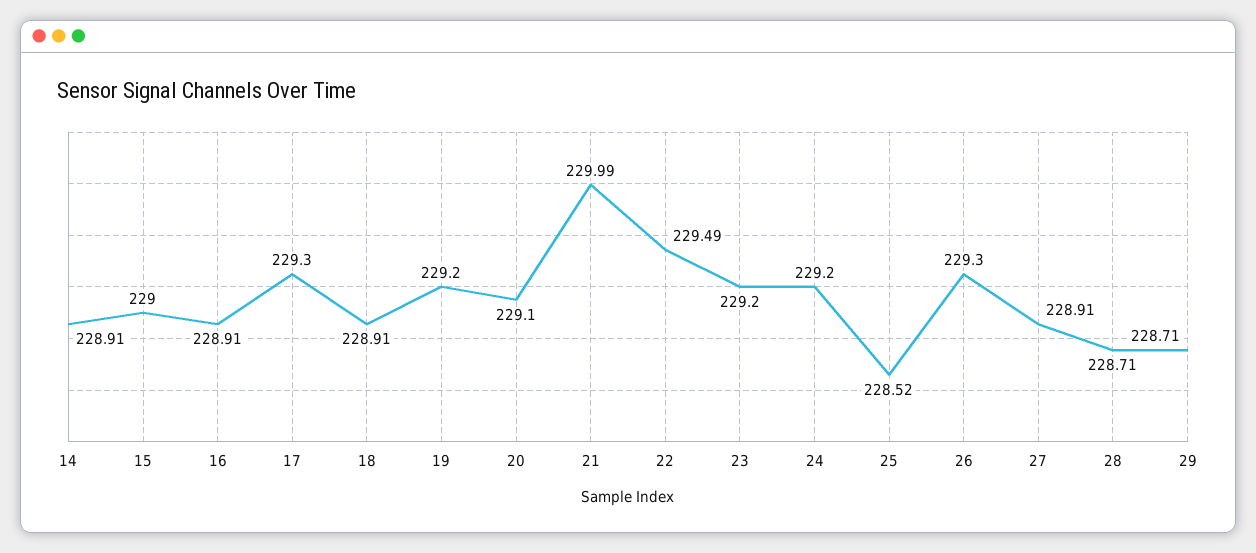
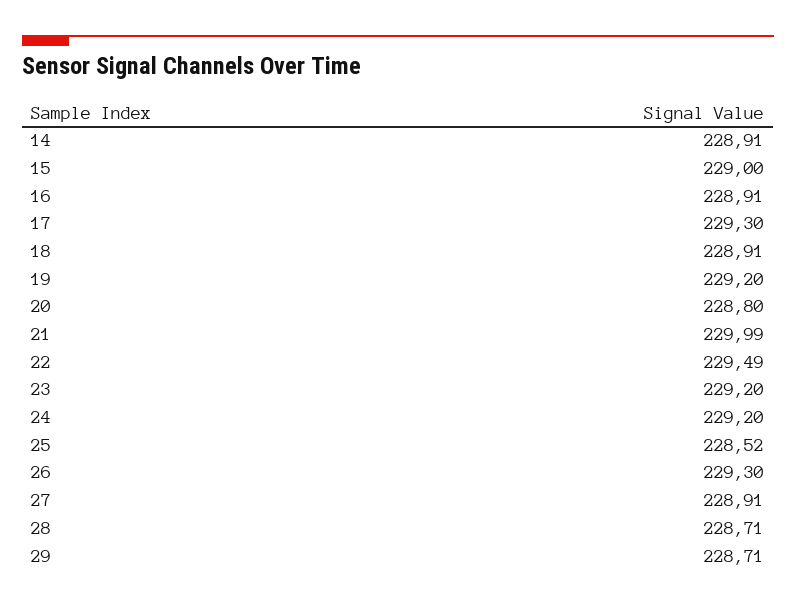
20: 229.1 -> 228.8

